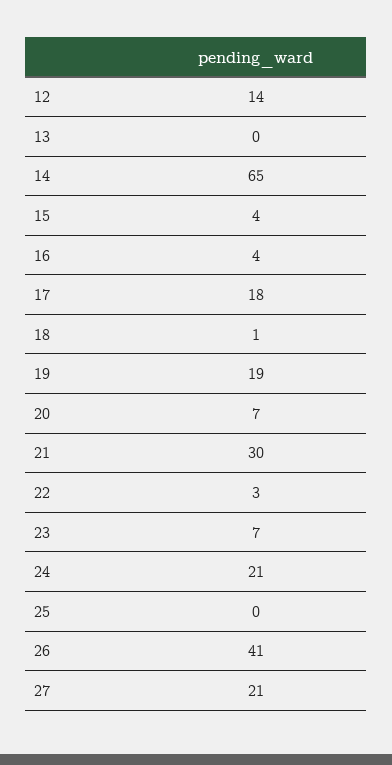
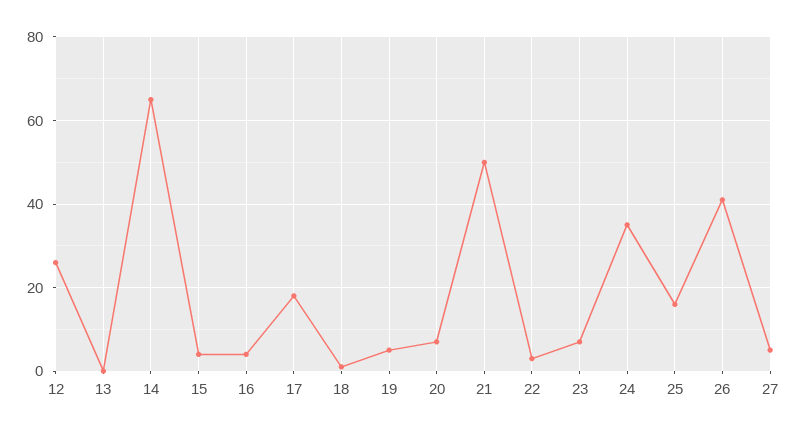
12: 14 -> 25
19: 19 -> 5
21: 30 -> 50
24: 21 -> 35
25: 0 -> 15
27: 21 -> 5

